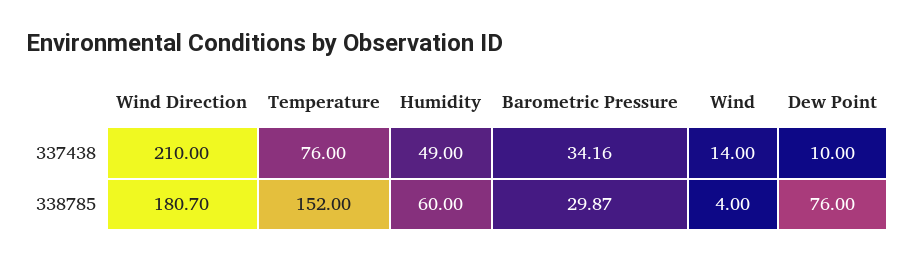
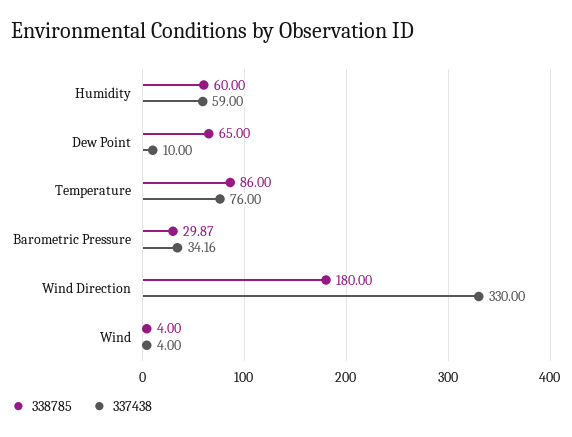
337438, Wind Direction: 210 -> 330
337438, Humidity: 49 -> 59
337438, Wind: 14 -> 4
338785, Wind Direction: 180.7 -> 180
338785, Temperature: 152 -> 86
338785, Dew Point: 76 -> 65

